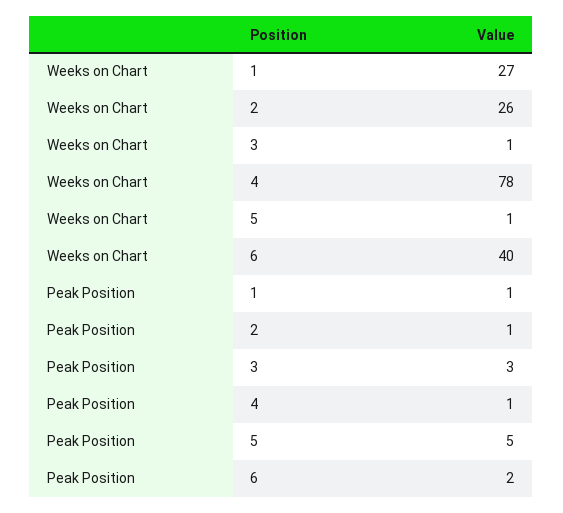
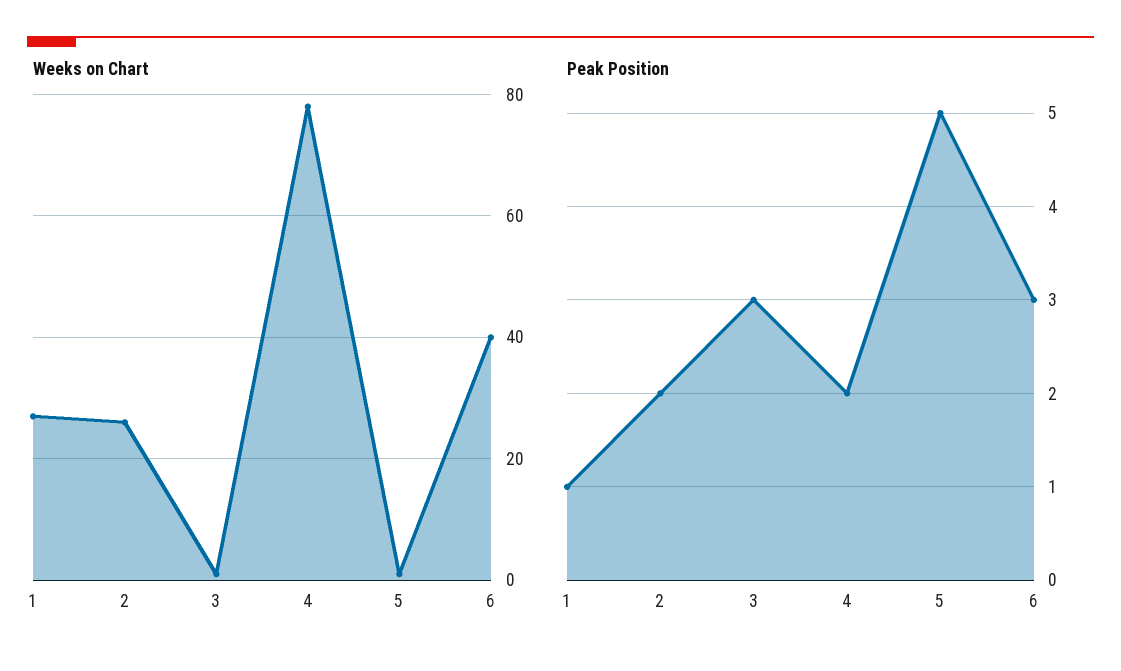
Peak Position, 2: 1 -> 2
Peak Position, 4: 1 -> 2
Peak Position, 6: 2 -> 3

